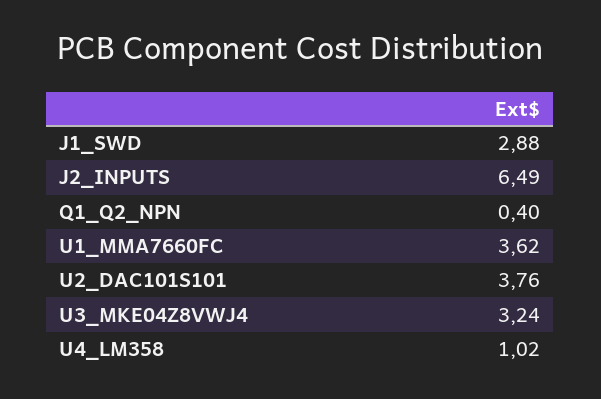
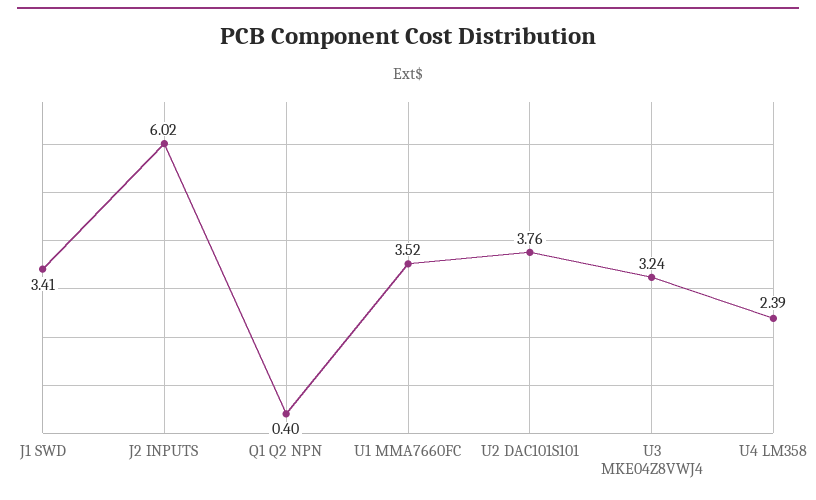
J1_SWD: 2.88 -> 3.41
J2_INPUTS: 6.49 -> 6.02
U1_MMA7660FC: 3.62 -> 3.52
U4_LM358: 1.02 -> 2.39

